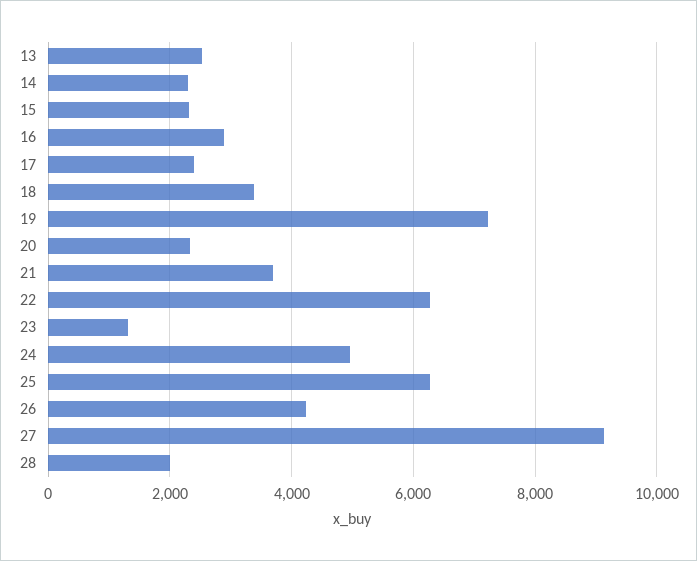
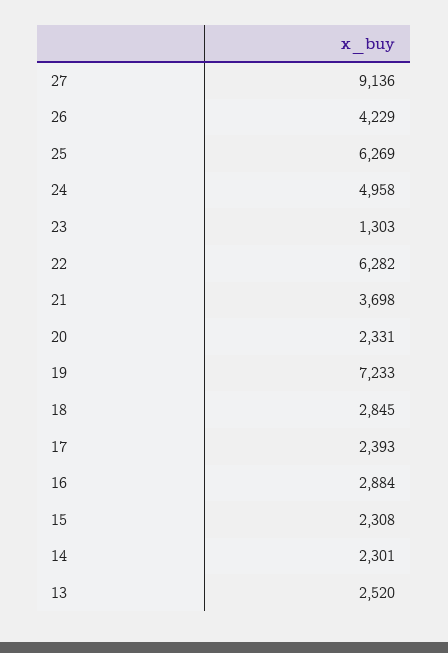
18: 3400 -> 2845
28: 2000 -> none

